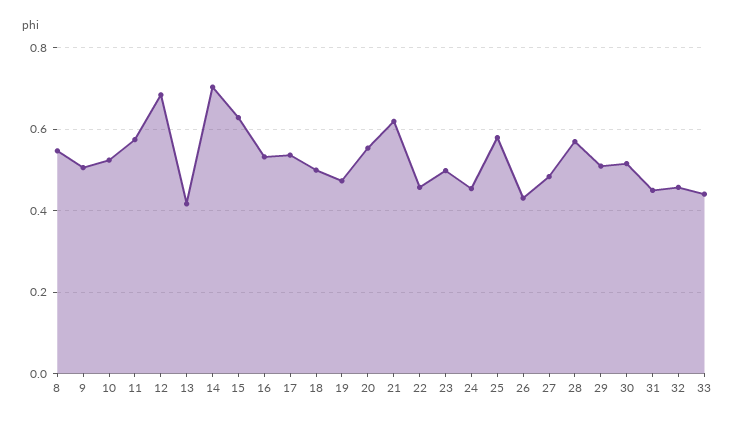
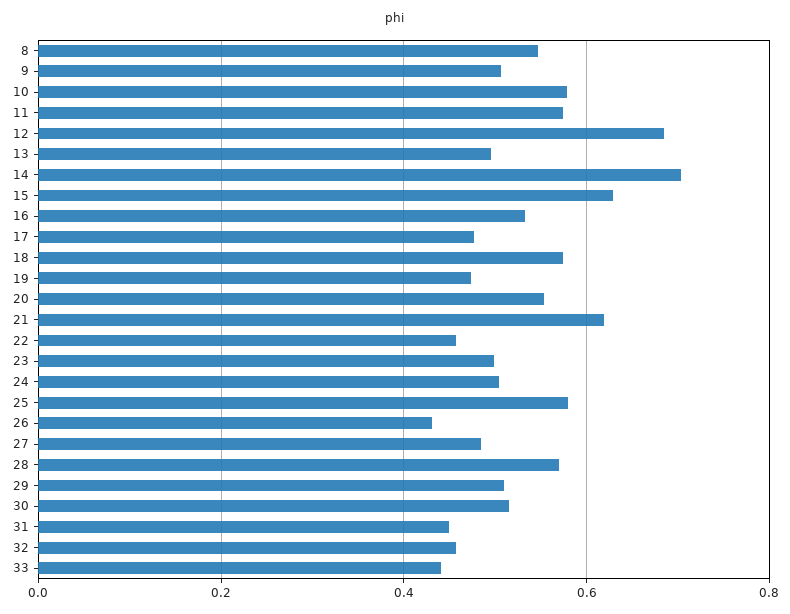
10: 0.52 -> 0.58
13: 0.42 -> 0.5
17: 0.54 -> 0.48
18: 0.5 -> 0.58
24: 0.46 -> 0.5

